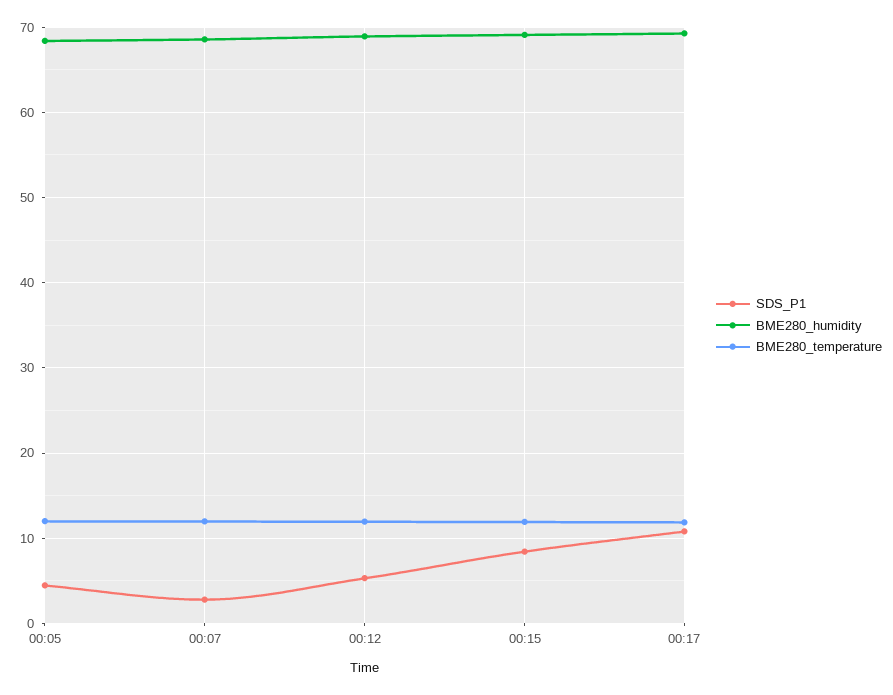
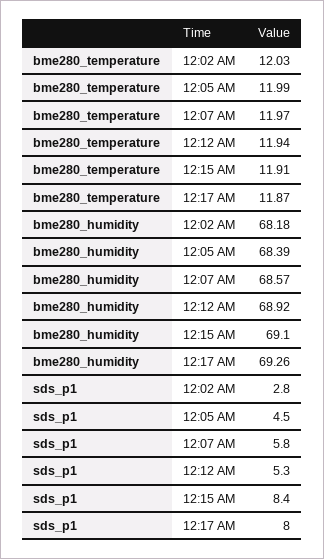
SDS_P1, 00:07: 3 -> 5.8
SDS_P1, 00:17: 11 -> 8
BME280_temperature, 12:02 AM: none -> 12.03
BME280_humidity, 12:02 AM: none -> 68.18
SDS_P1, 12:02 AM: none -> 2.8

